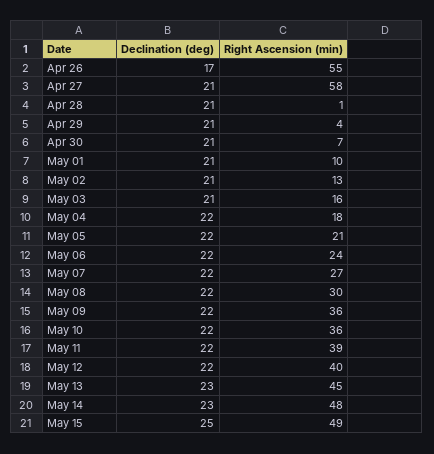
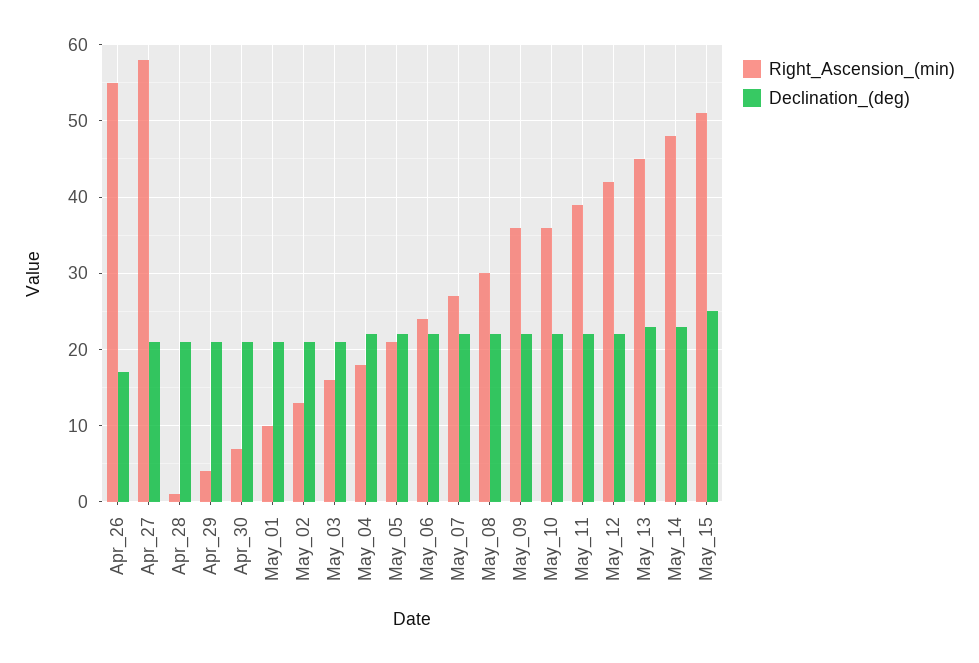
Right Ascension (min), May 12: 40 -> 42
Right Ascension (min), May 15: 49 -> 51

